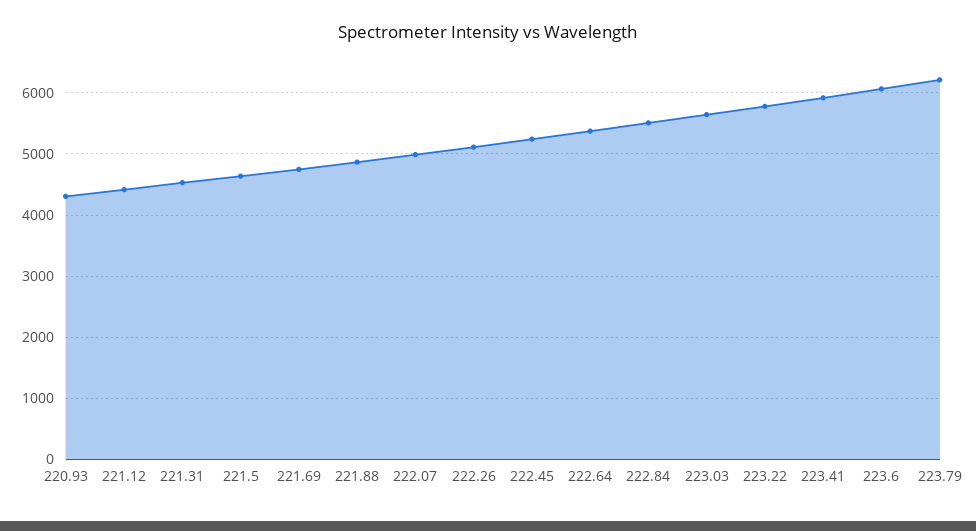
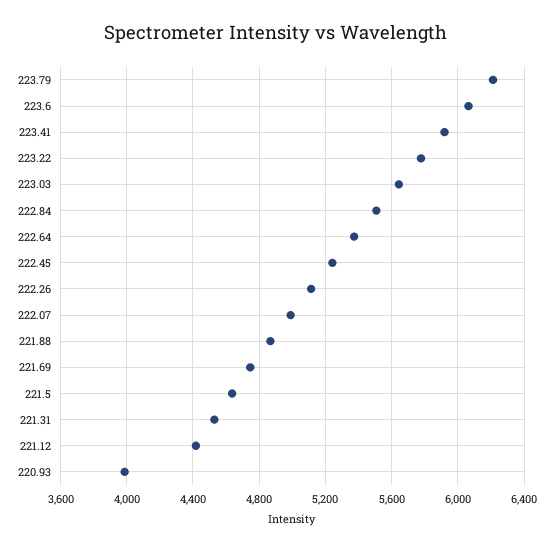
220.93: 4300 -> 4000

